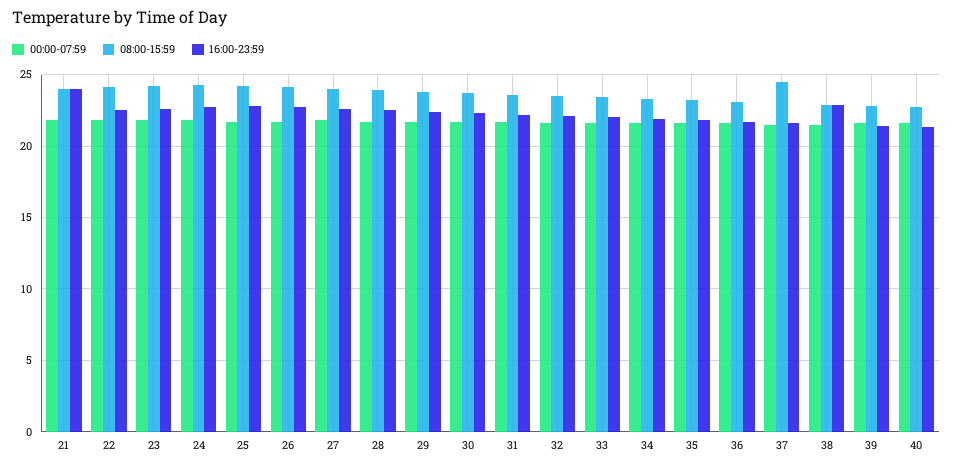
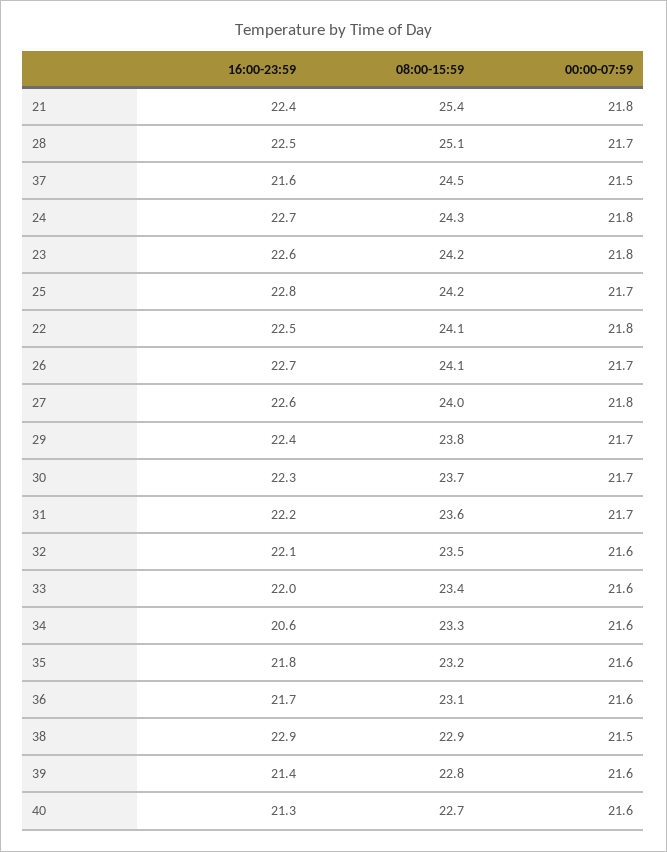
08:00-15:59, 21: 24 -> 25.4
16:00-23:59, 21: 24 -> 22.4
08:00-15:59, 28: 24 -> 25.1
16:00-23:59, 34: 22 -> 20.6

